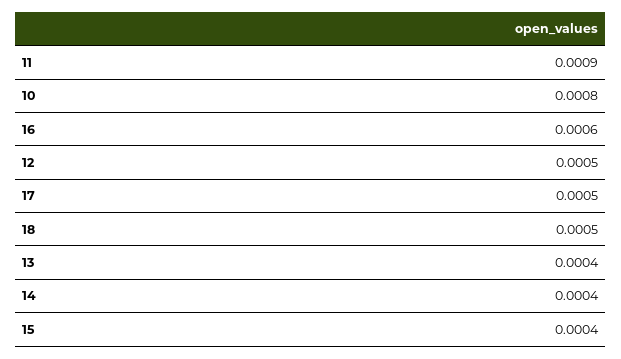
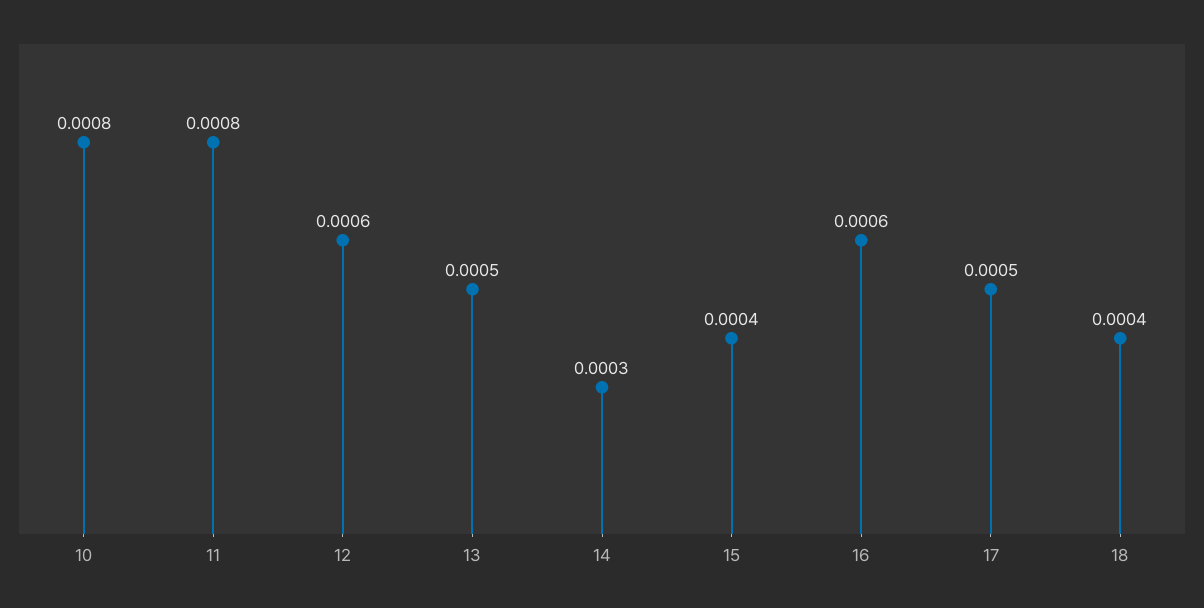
11: 0.0009 -> 0.0008
12: 0.0005 -> 0.0006
18: 0.0005 -> 0.0004
13: 0.0004 -> 0.0005
14: 0.0004 -> 0.0003

